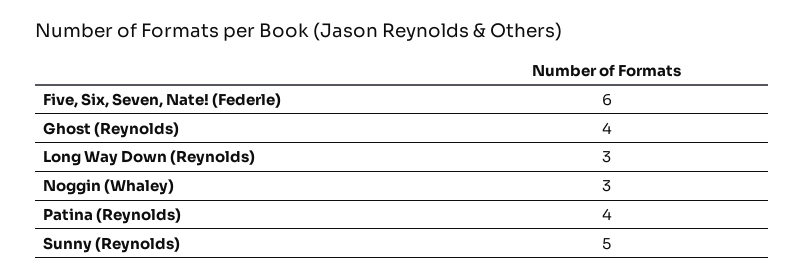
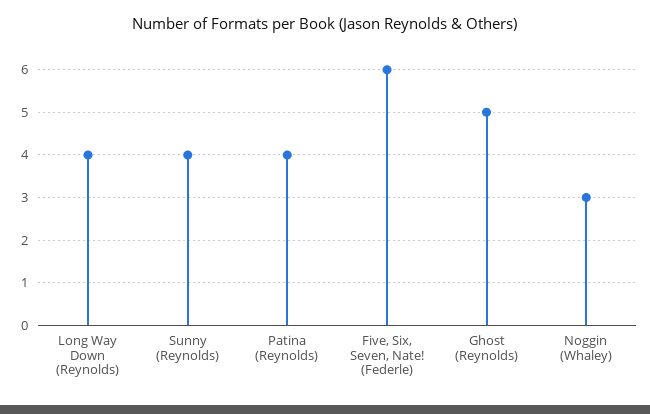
Ghost (Reynolds): 4 -> 5
Long Way Down (Reynolds): 3 -> 4
Sunny (Reynolds): 5 -> 4

